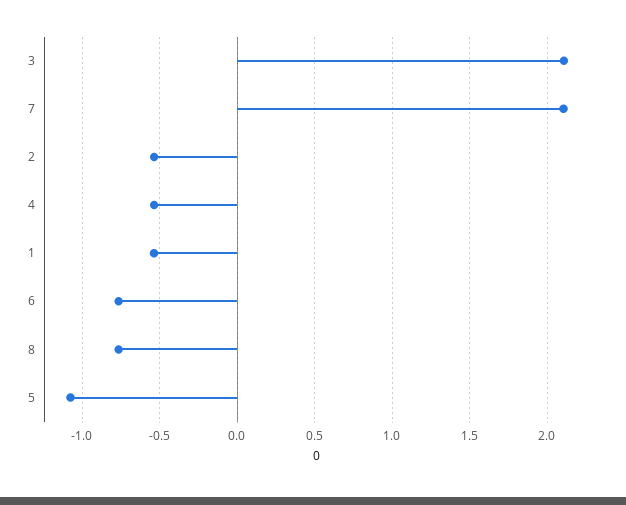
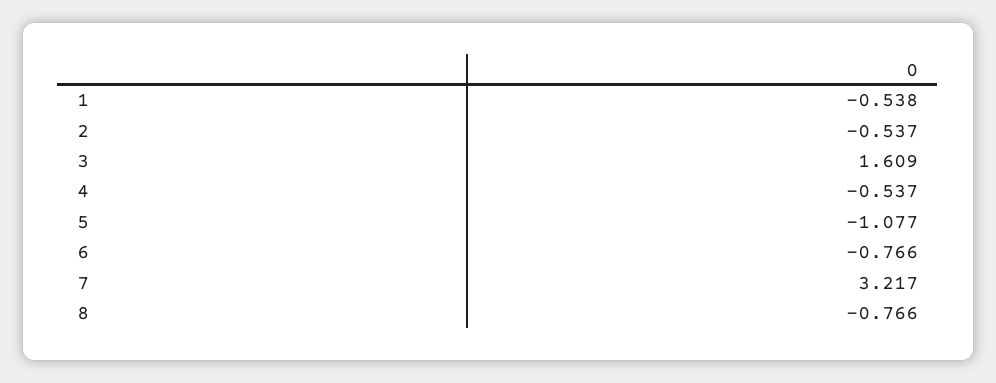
3: 2.1 -> 1.609
7: 2.1 -> 3.217

